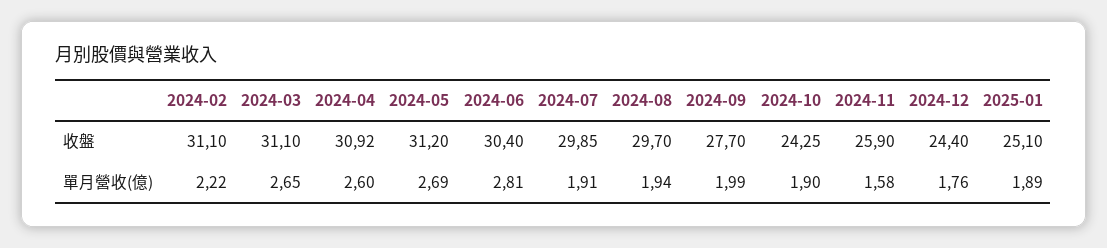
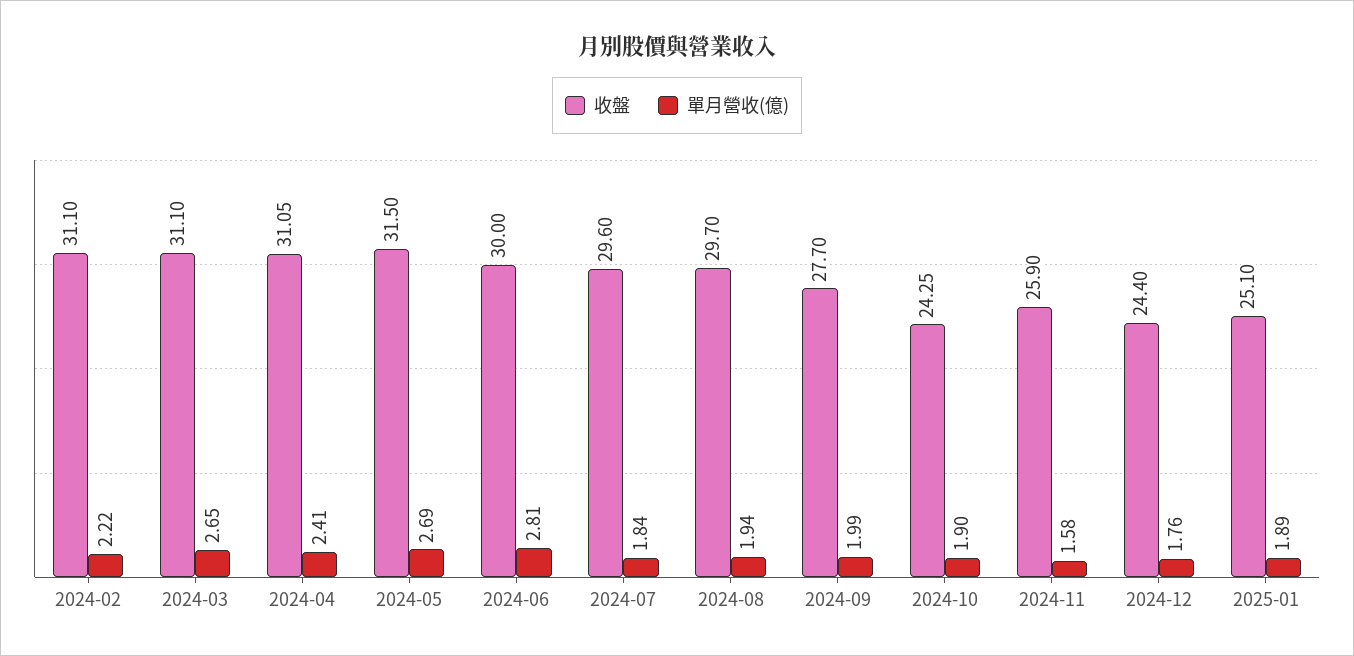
收盤, 2024-04: 30.92 -> 31.05
收盤, 2024-05: 31.2 -> 31.5
收盤, 2024-06: 30.4 -> 30
收盤, 2024-07: 29.85 -> 29.6
單月營收(億), 2024-04: 2.6 -> 2.41
單月營收(億), 2024-07: 1.91 -> 1.84

